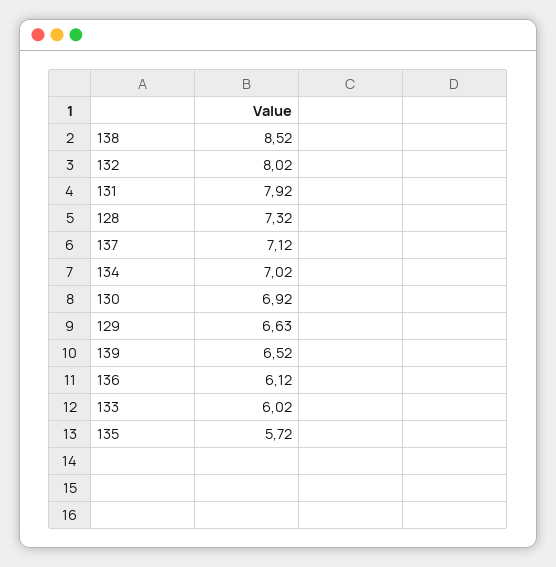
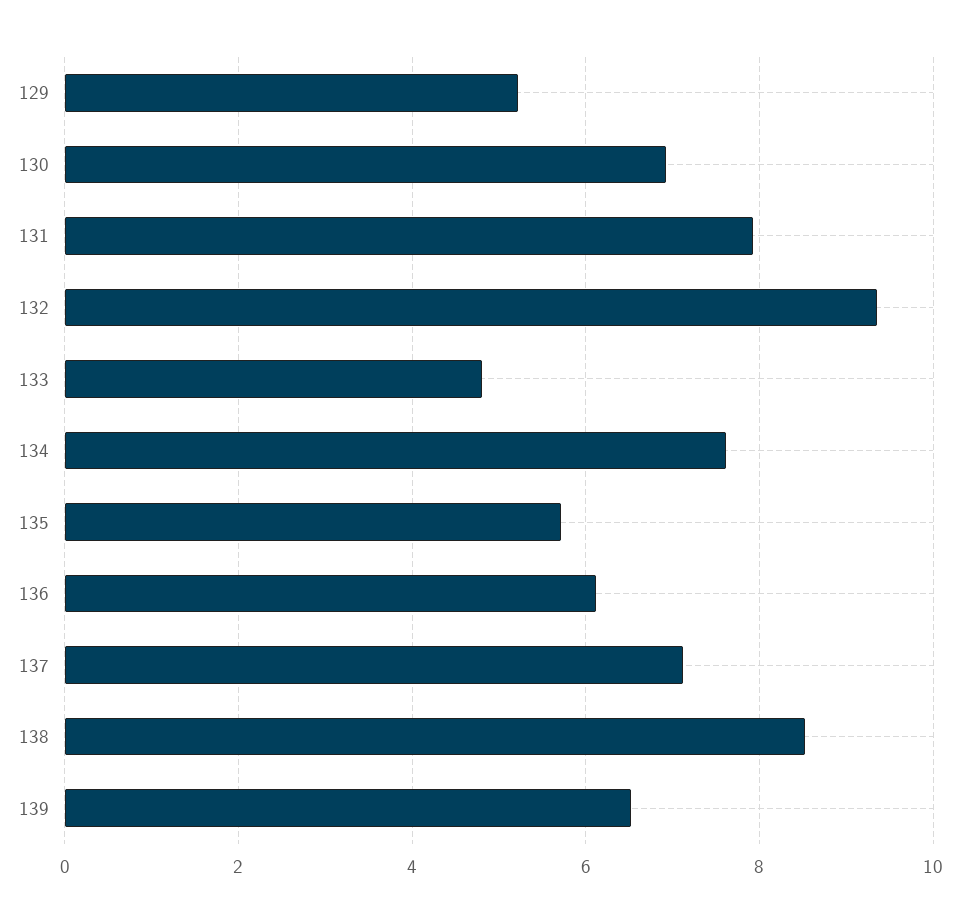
132: 8.02 -> 9.4
128: 7.32 -> none
134: 7.02 -> 7.6
129: 6.63 -> 5.2
133: 6.02 -> 4.8

